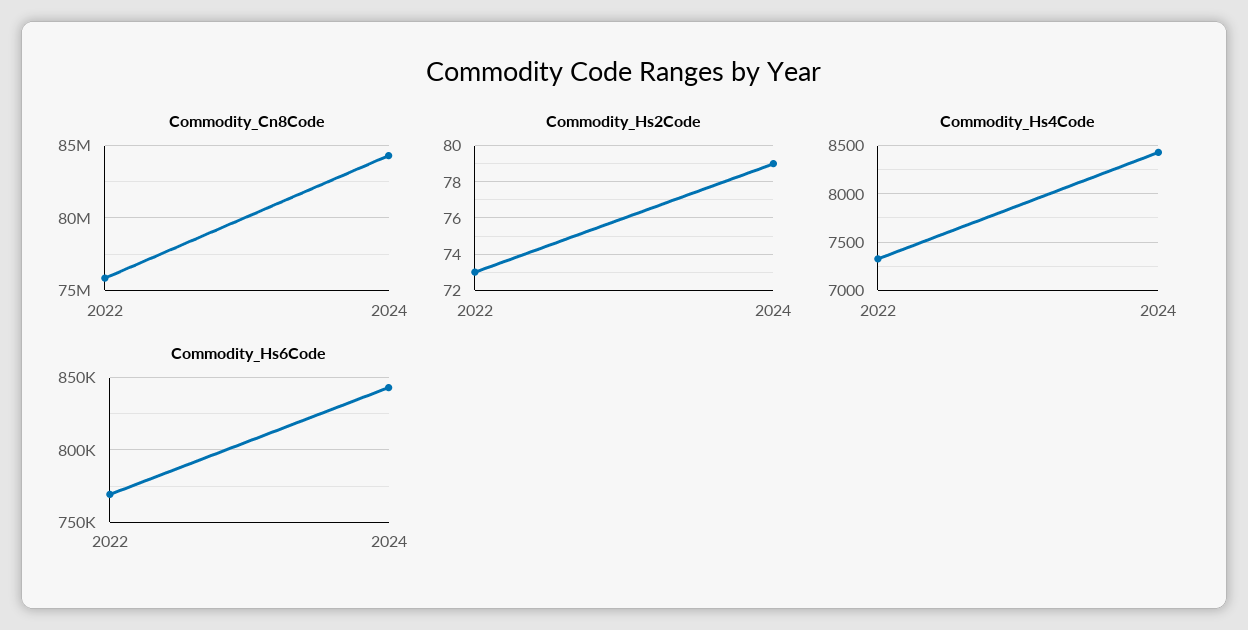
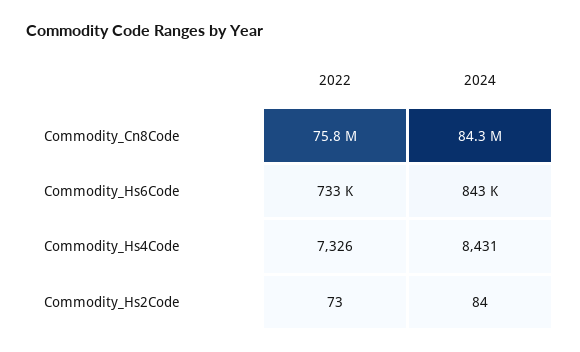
Commodity_Hs2Code, 2024: 79 -> 84
Commodity_Hs6Code, 2022: 770000 -> 733000

